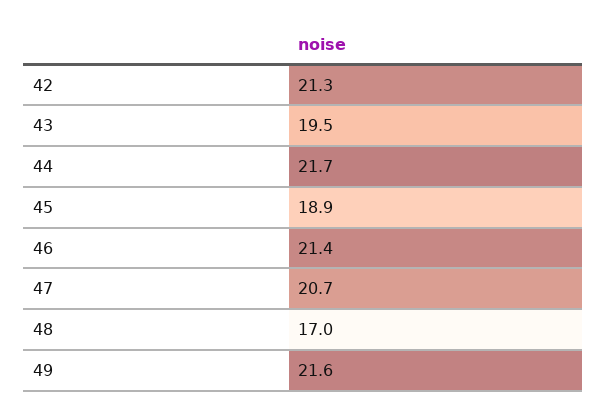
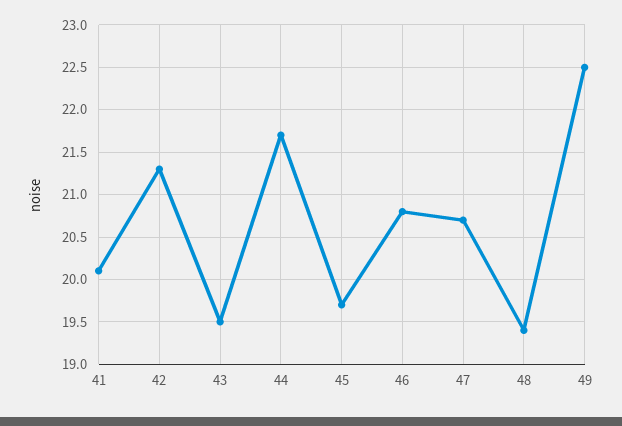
45: 18.9 -> 19.7
46: 21.4 -> 20.8
48: 17 -> 19.4
49: 21.6 -> 22.5
41: none -> 20.1

